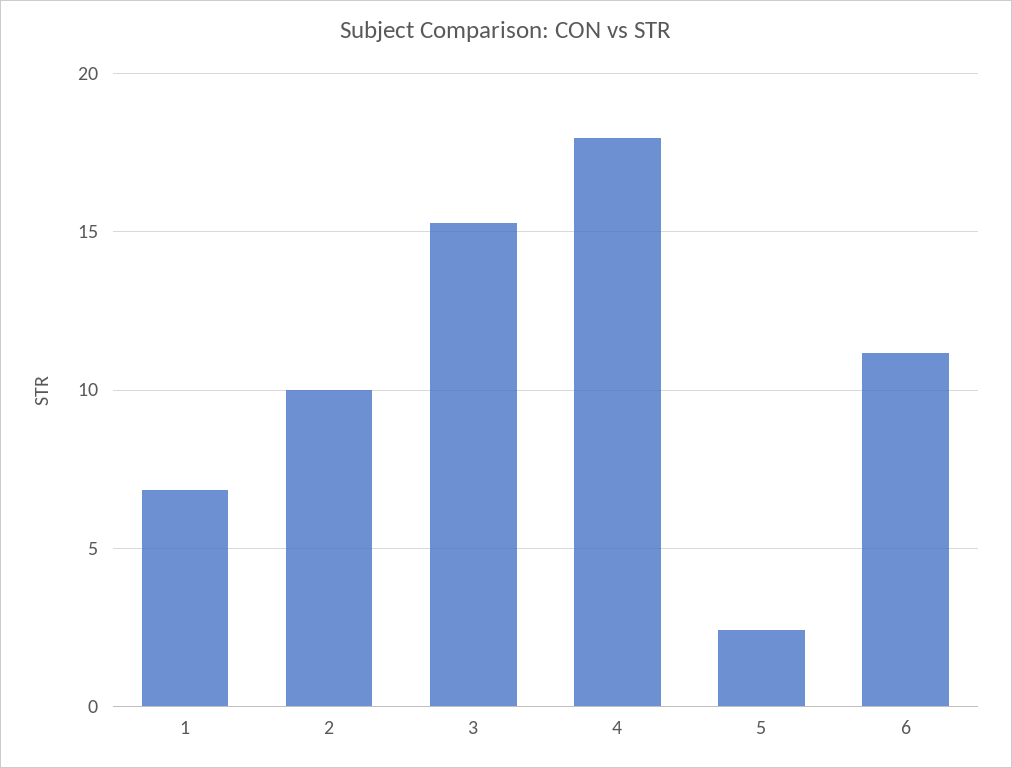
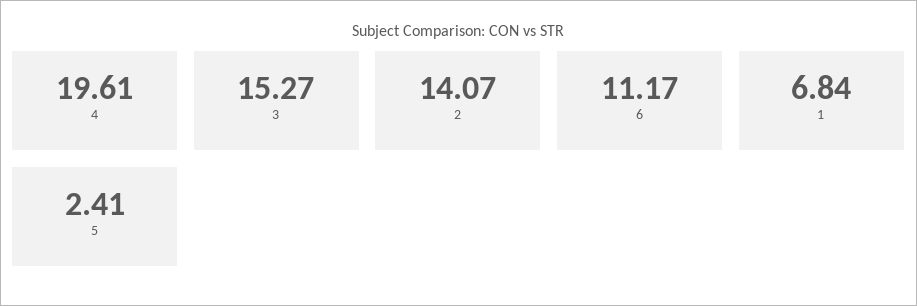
2: 10 -> 14.07
4: 18 -> 19.61

